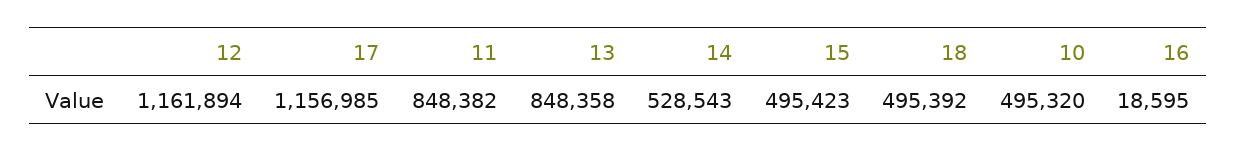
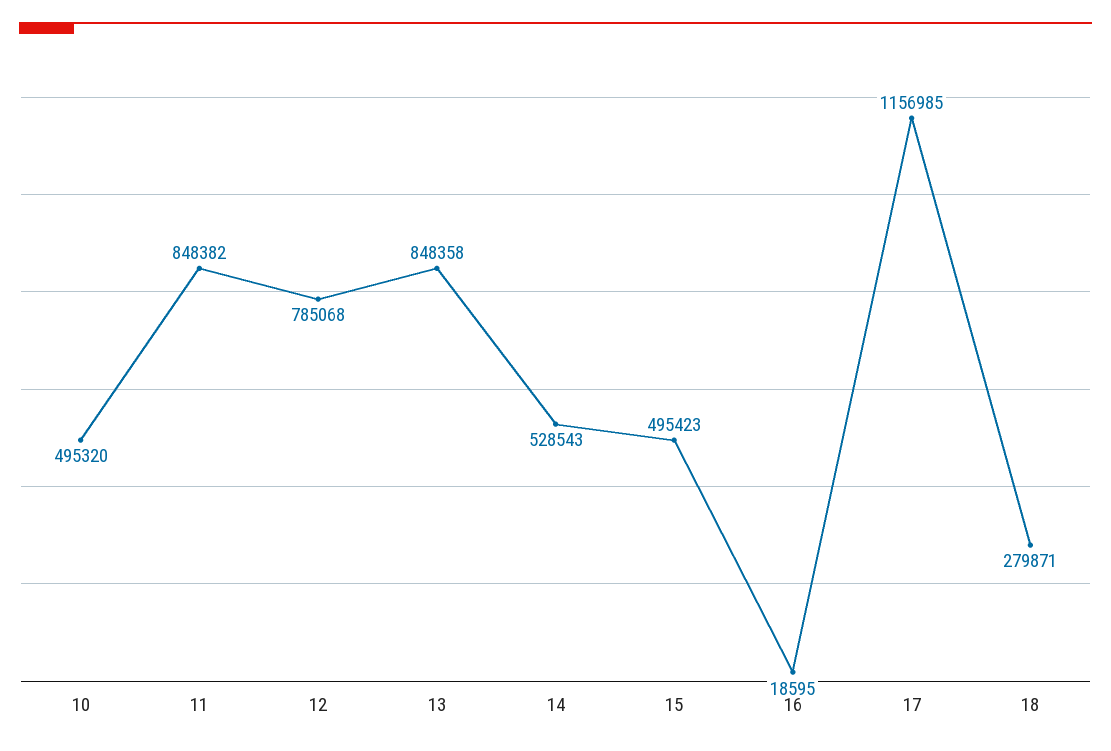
12: 1161894 -> 785068
18: 495392 -> 279871

